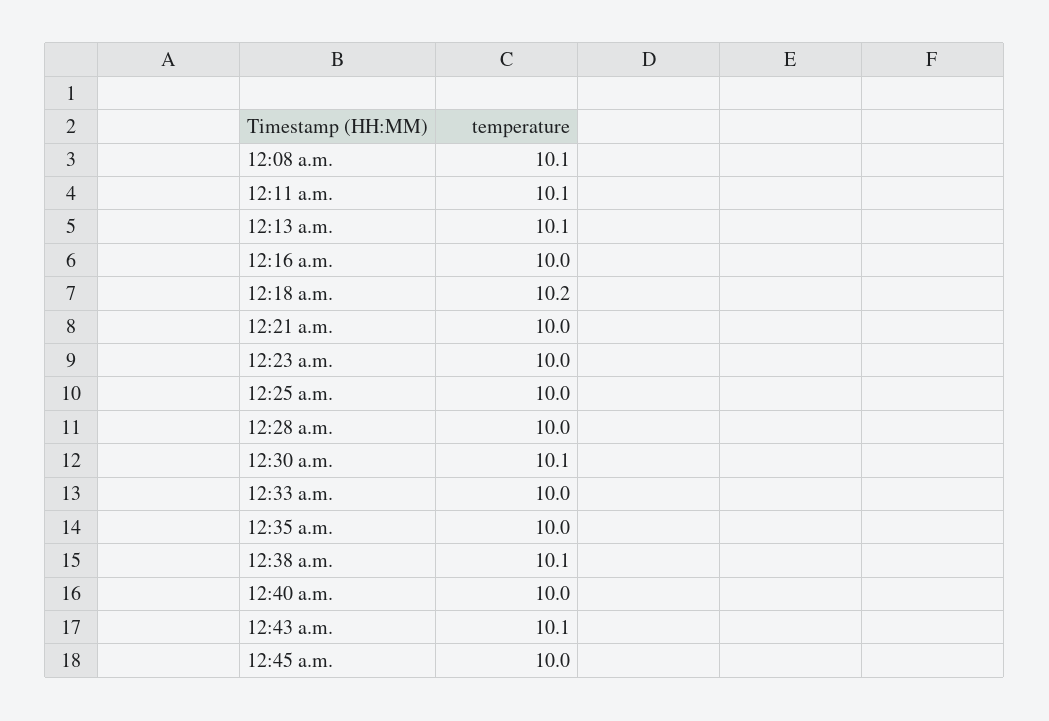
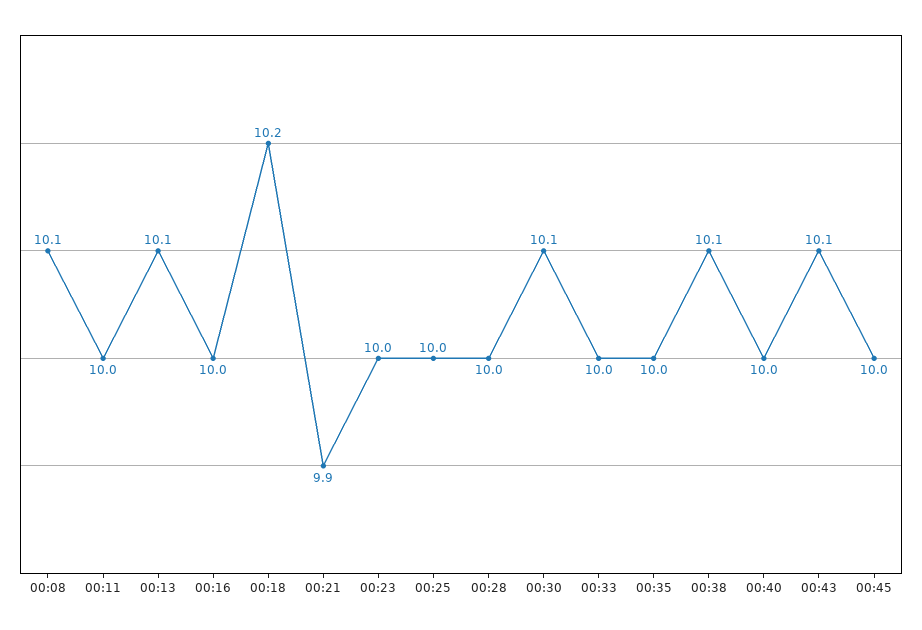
12:11 a.m.: 10.1 -> 10
12:21 a.m.: 10 -> 9.9

